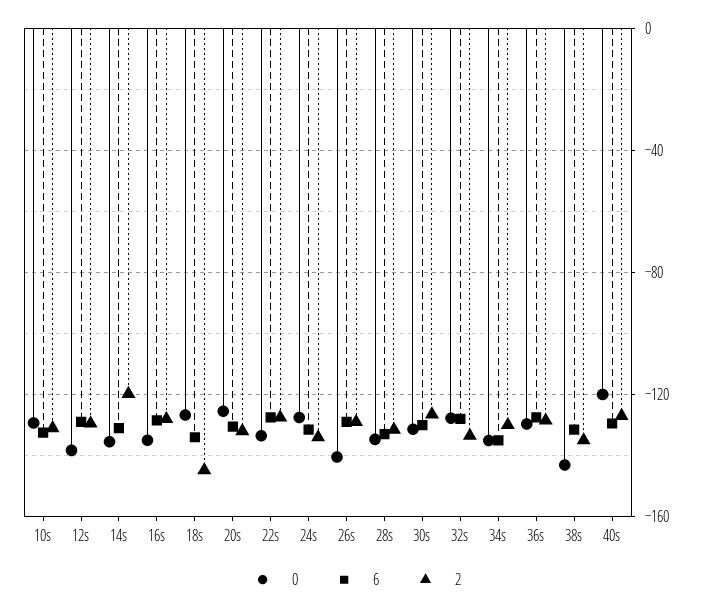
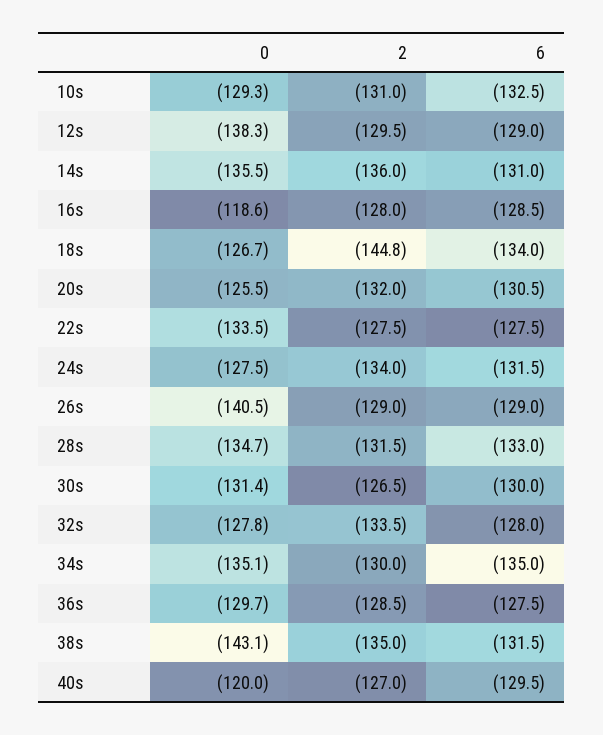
2, 14s: -120 -> -136
0, 16s: -135 -> -118.6

